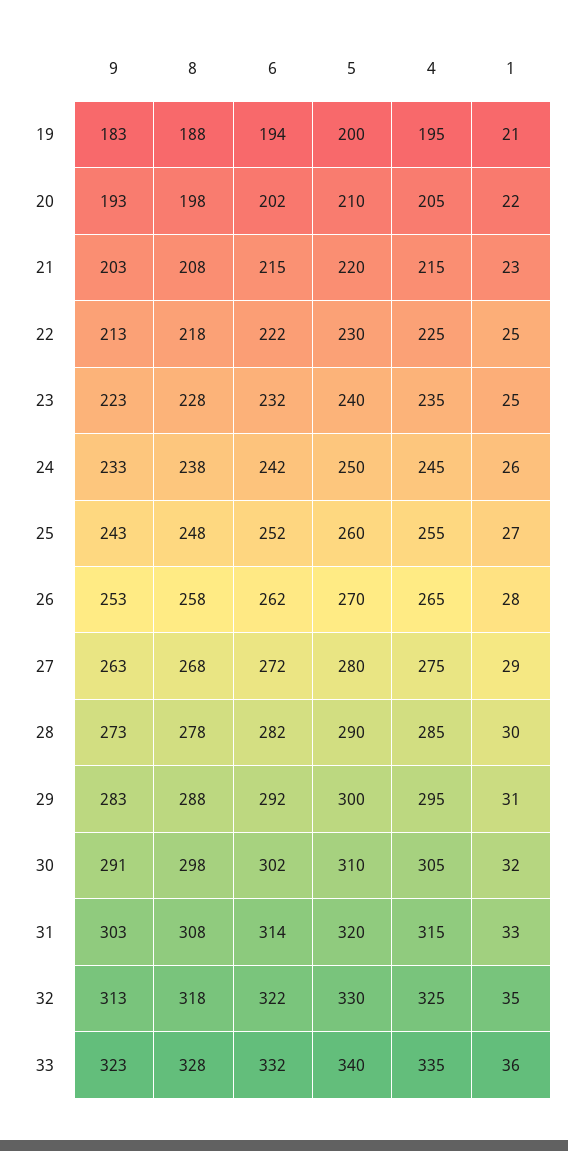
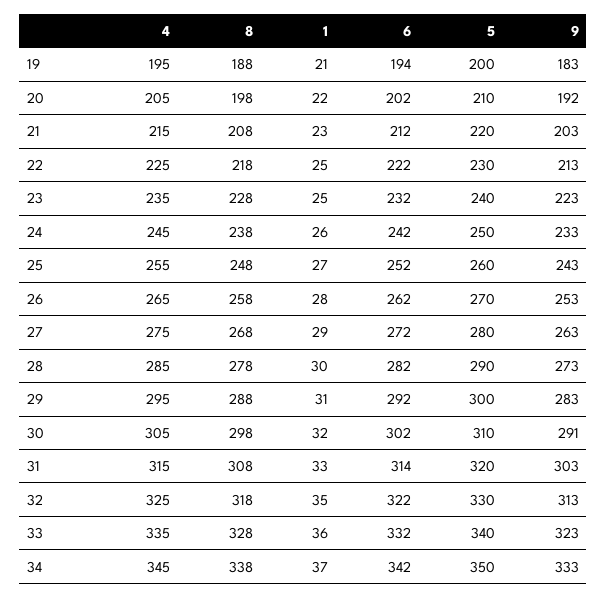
9, 20: 193 -> 192
6, 21: 215 -> 212
4, 34: none -> 345
8, 34: none -> 338
1, 34: none -> 37
6, 34: none -> 342
5, 34: none -> 350
9, 34: none -> 333

